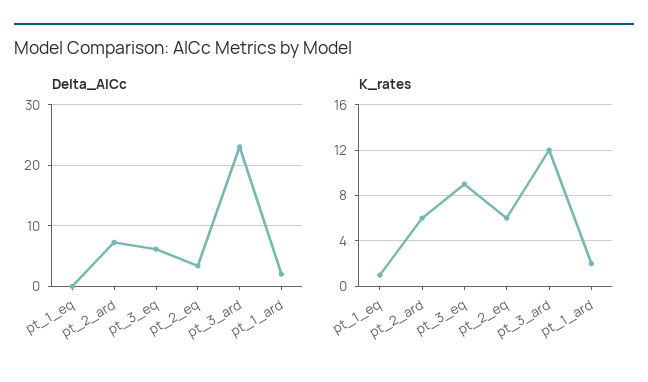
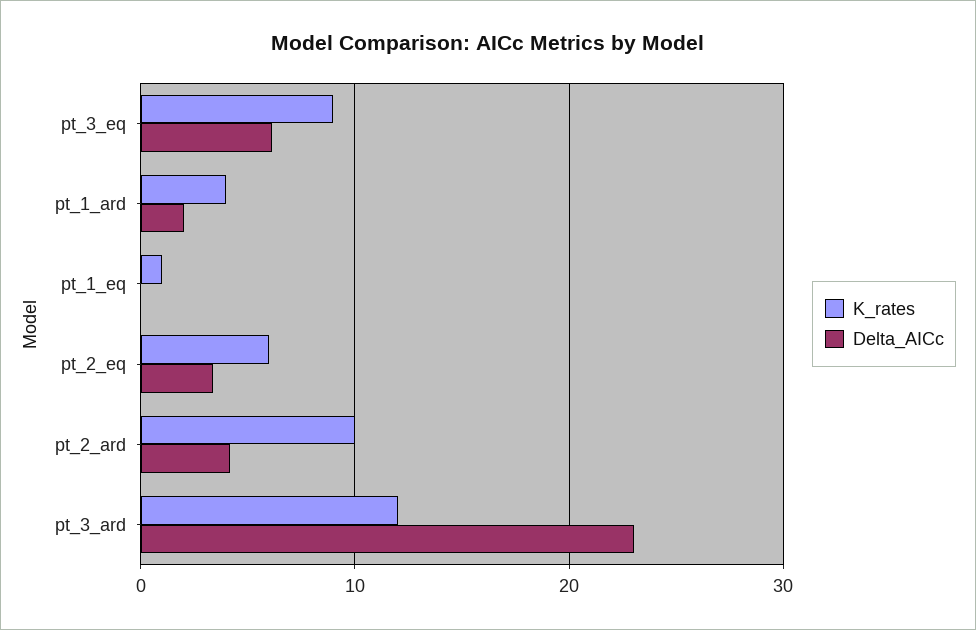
Delta_AICc, pt_2_ard: 7 -> 4
K_rates, pt_2_ard: 6 -> 10
K_rates, pt_1_ard: 2 -> 4

